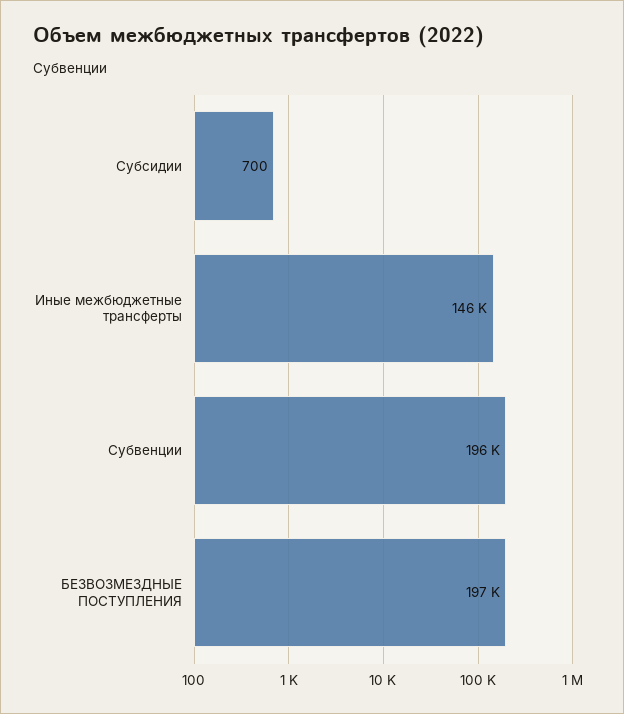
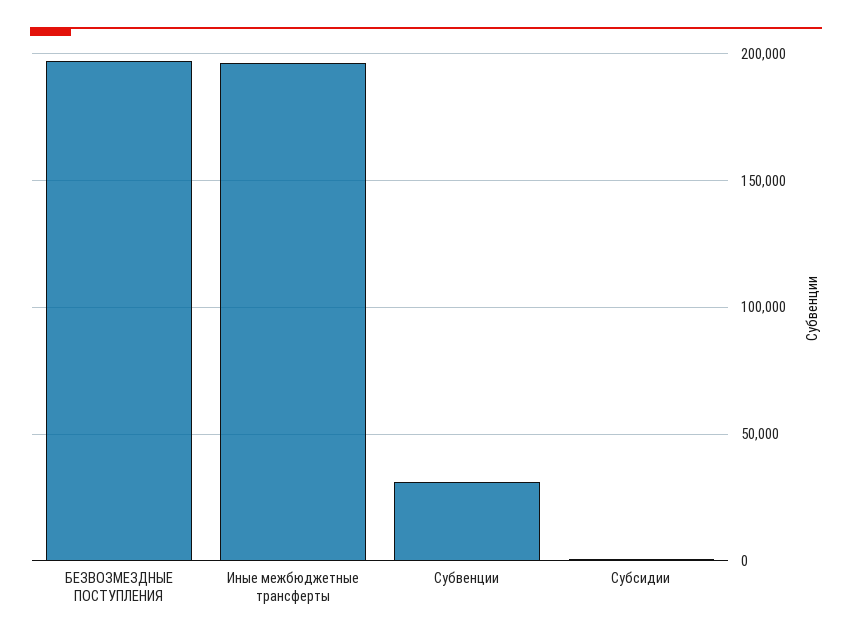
Иные межбюджетные трансферты: 146000 -> 195000
Субвенции: 196000 -> 30000

